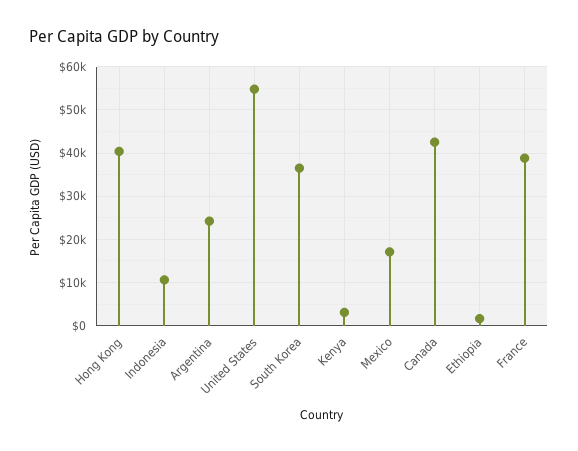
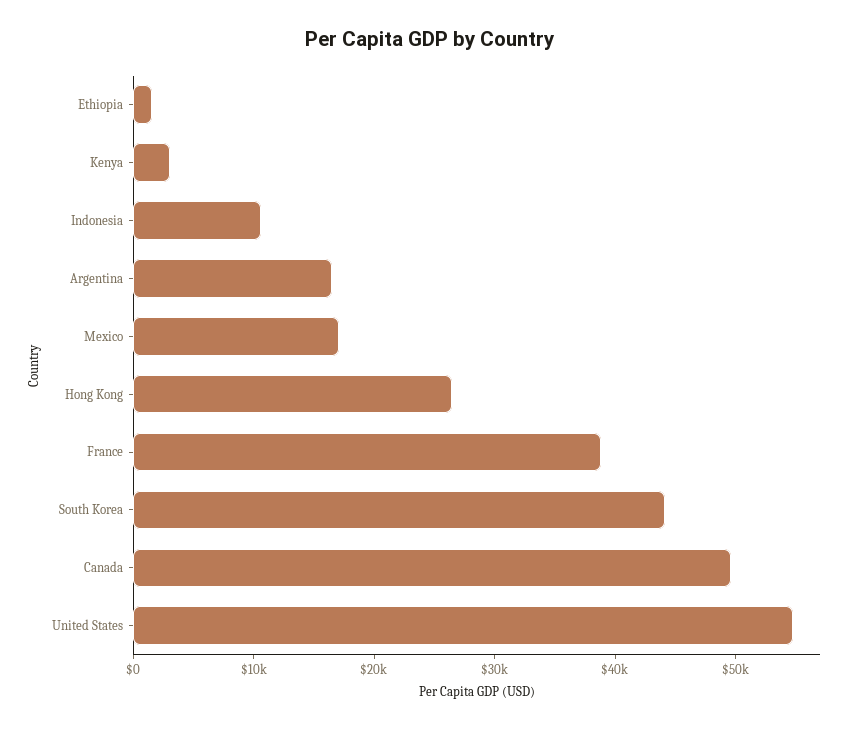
Hong Kong: 40000 -> 26000
Argentina: 24000 -> 16000
South Korea: 36000 -> 44000
Canada: 42000 -> 50000

